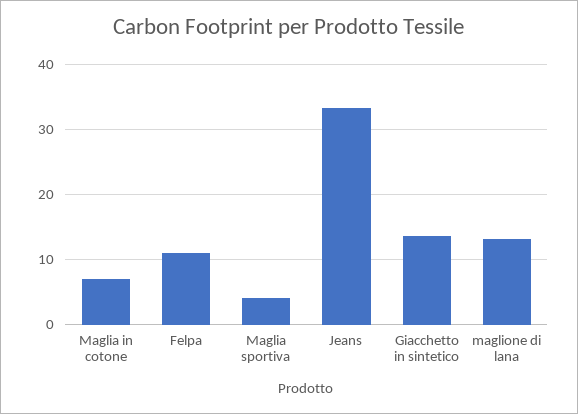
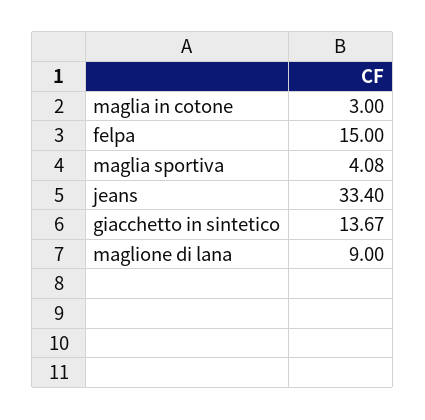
Maglia in cotone: 7 -> 3
Felpa: 11 -> 15
maglione di lana: 13 -> 9

